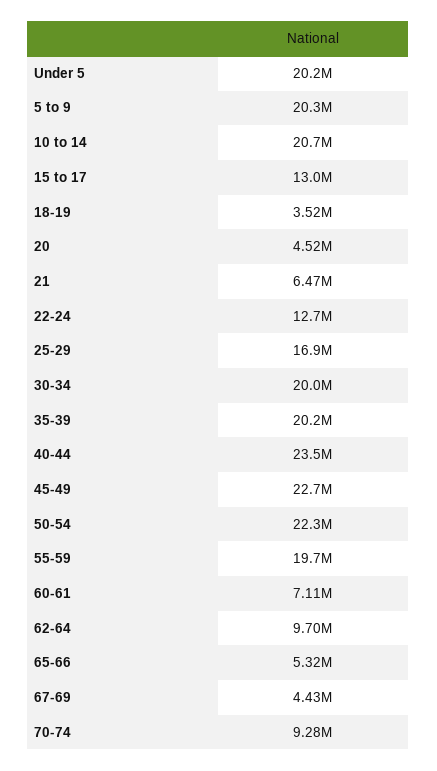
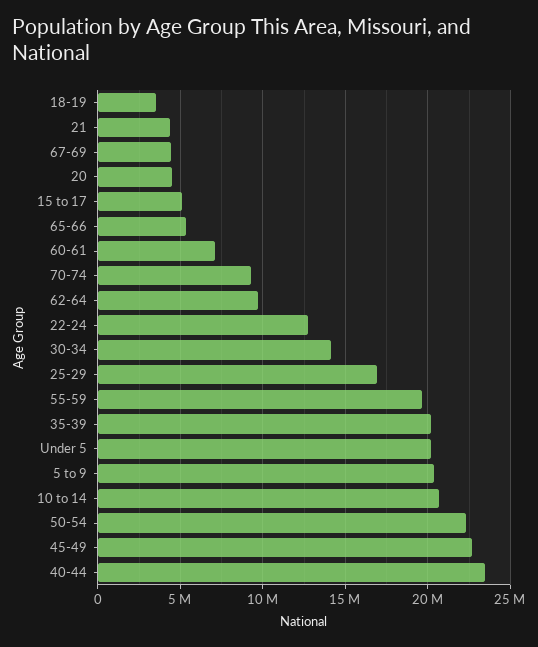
15 to 17: 13000000 -> 5000000
21: 6470000 -> 4500000
30-34: 20000000 -> 14000000

